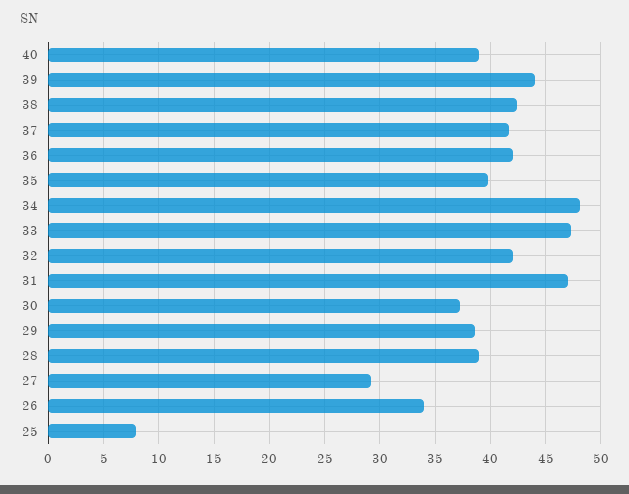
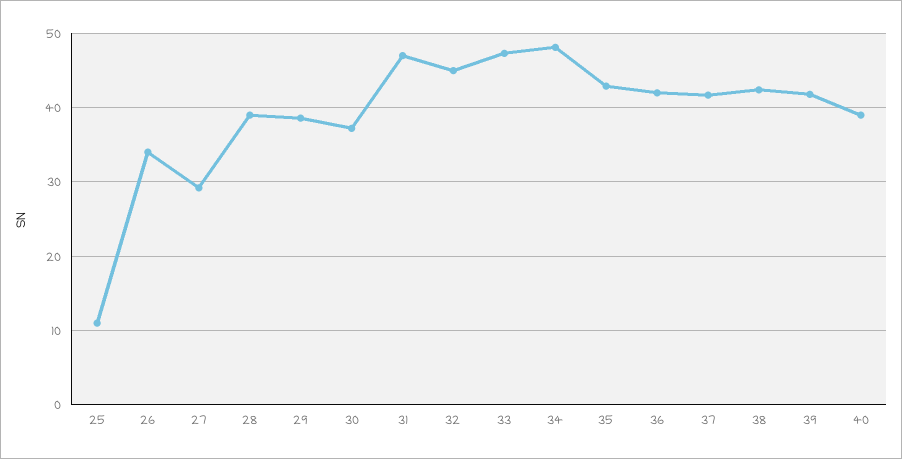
39: 44 -> 42
35: 40 -> 43
32: 42 -> 45
25: 8 -> 11

